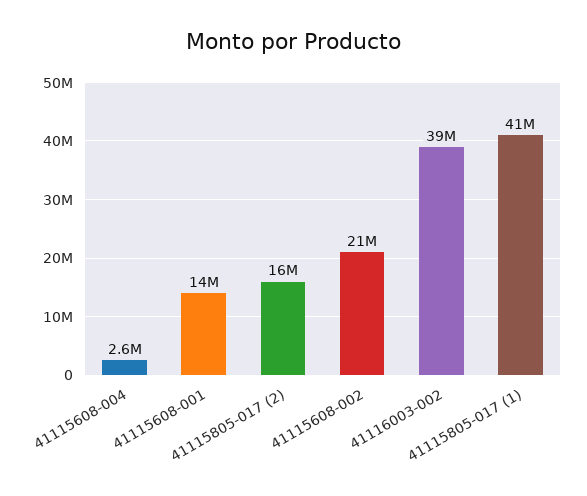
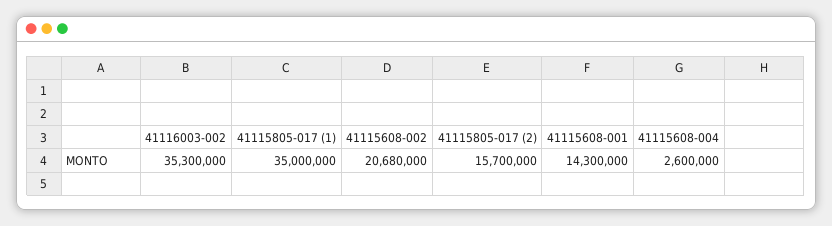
41116003-002: 39000000 -> 35300000
41115805-017 (1): 41000000 -> 35000000

